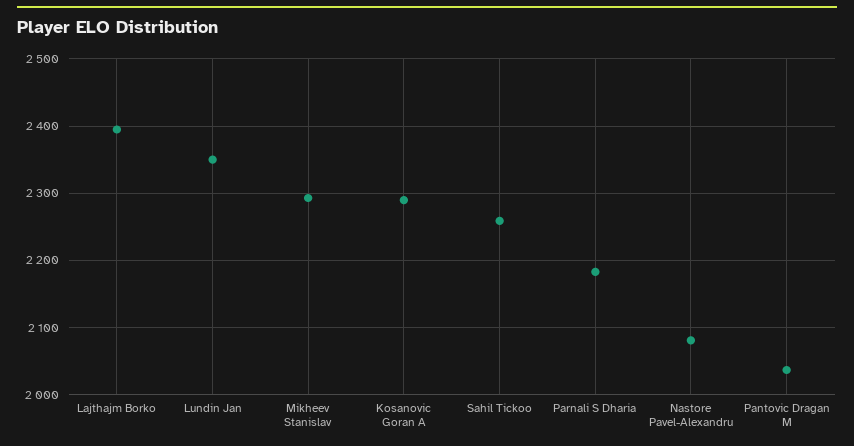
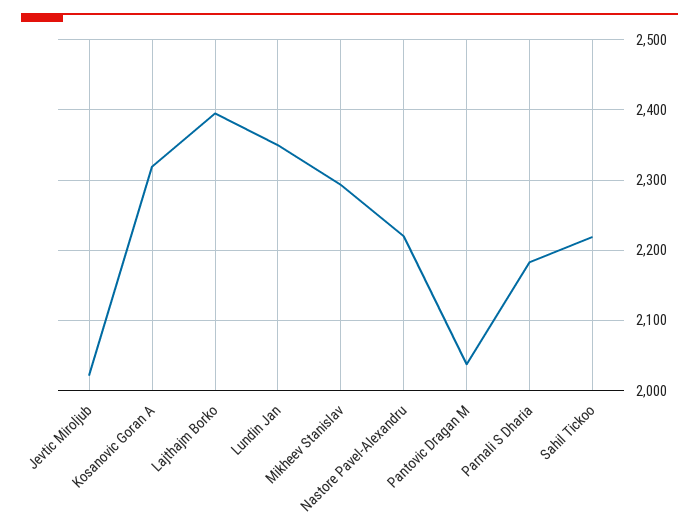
Kosanovic Goran A: 2290 -> 2320
Sahil Tickoo: 2260 -> 2220
Nastore Pavel-Alexandru: 2080 -> 2220
Jevtic Miroljub: none -> 2020

